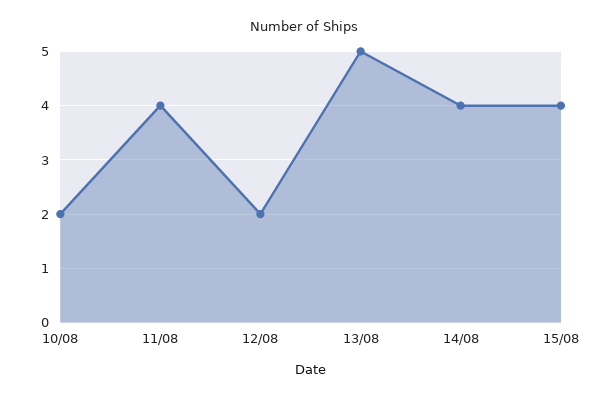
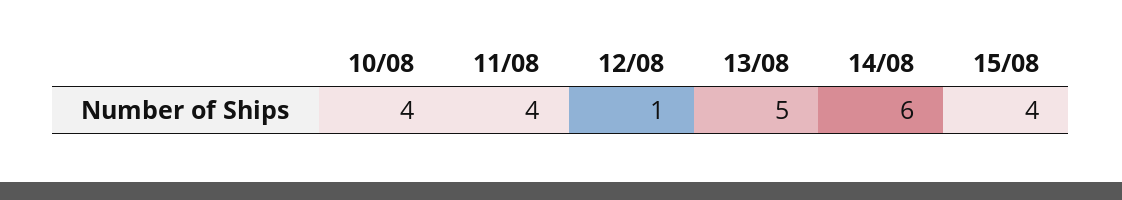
10/08: 2 -> 4
12/08: 2 -> 1
14/08: 4 -> 6

